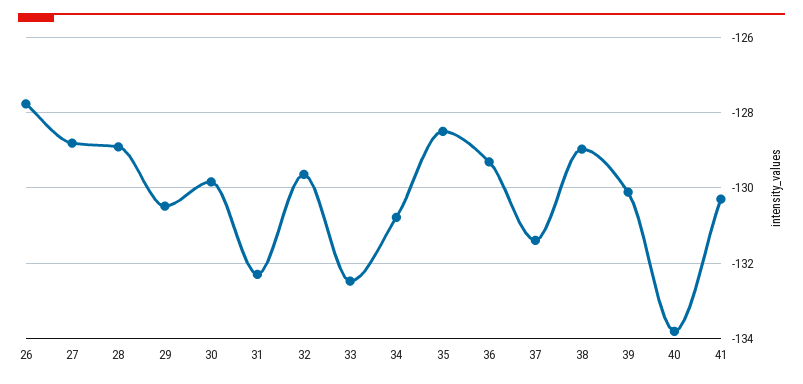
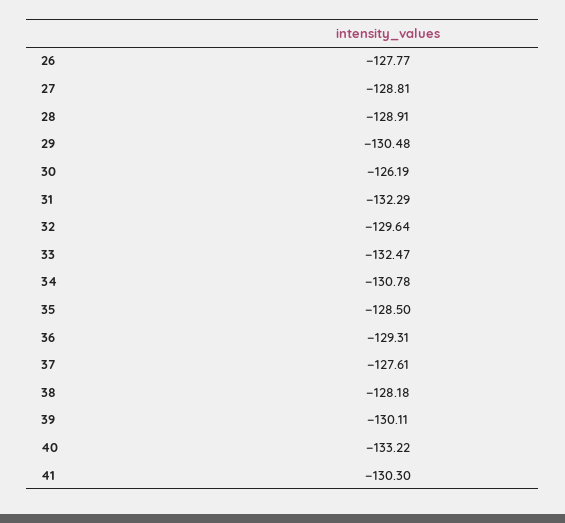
30: -129.8 -> -126.19
37: -131.4 -> -127.61
38: -129 -> -128.18
40: -133.8 -> -133.22

